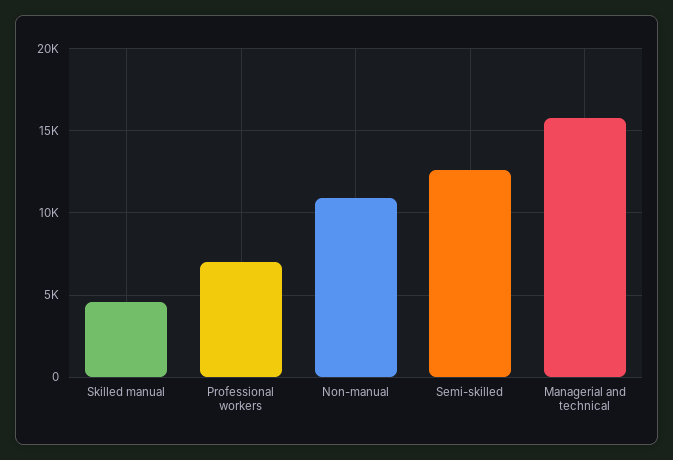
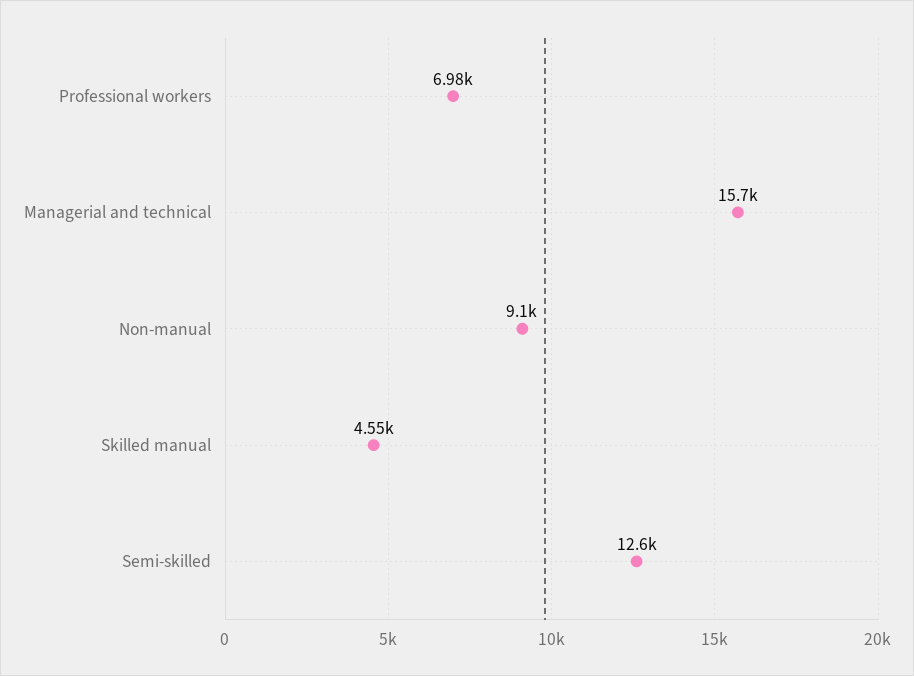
Non-manual: 11000 -> 9100

